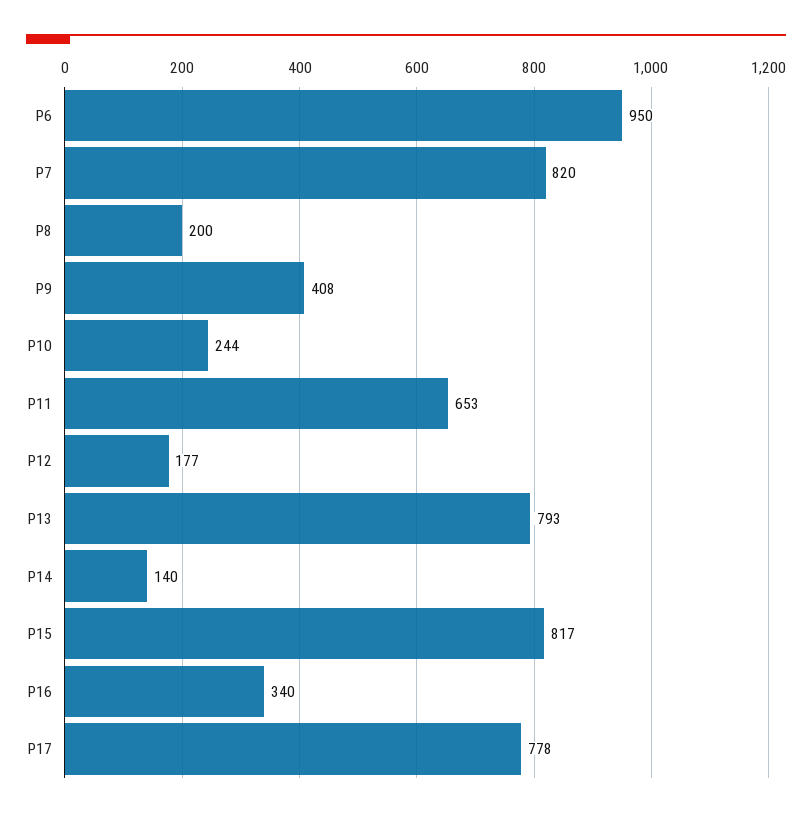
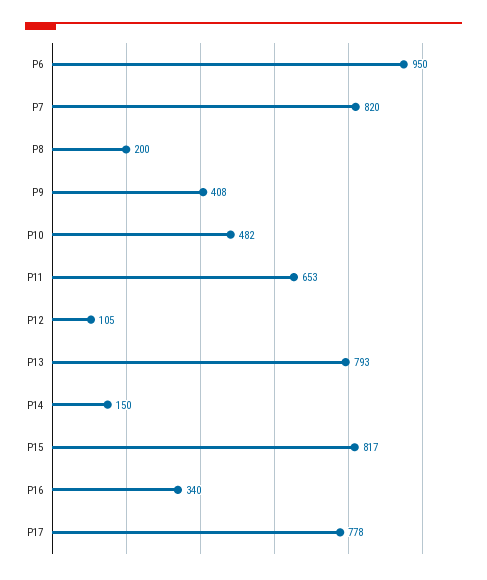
P10: 244 -> 482
P12: 177 -> 105
P14: 140 -> 150

